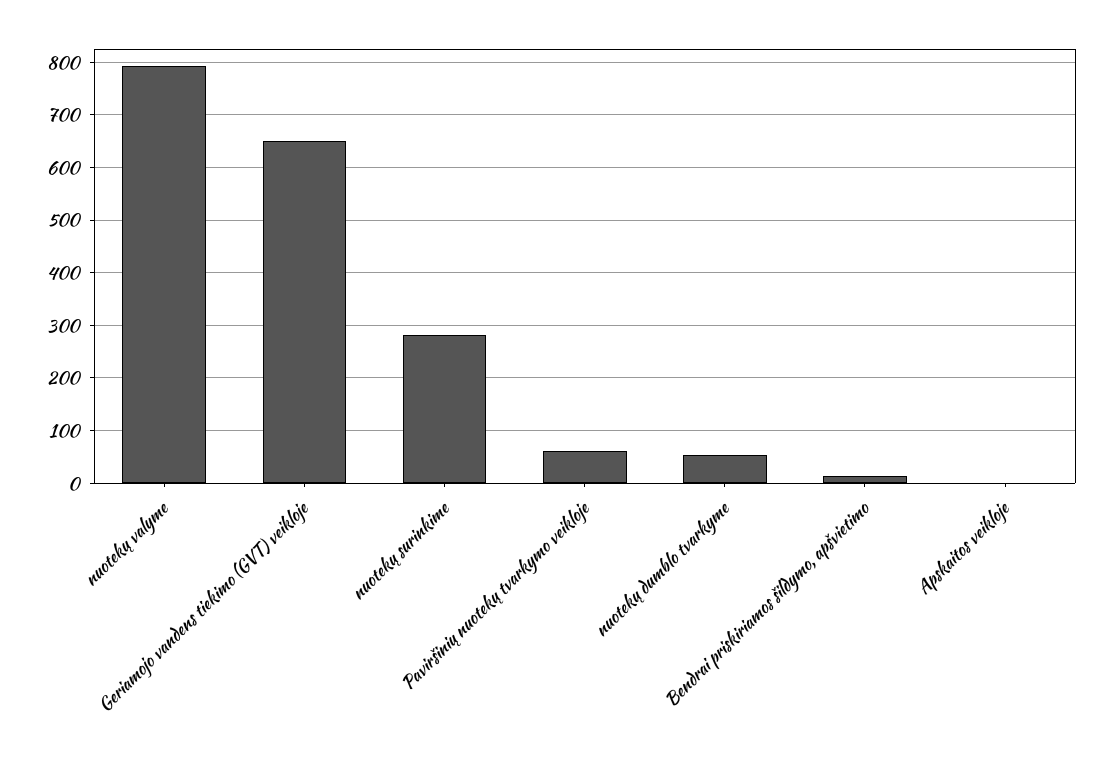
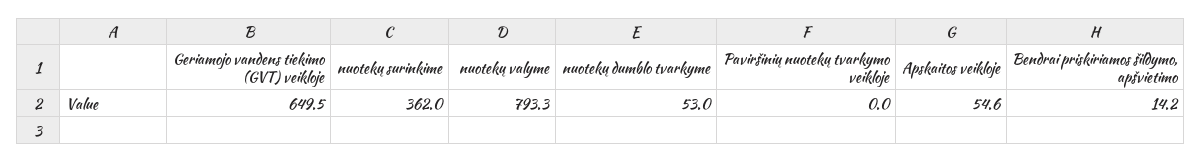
nuotekų surinkime: 280 -> 362
Paviršinių nuotekų tvarkymo veikloje: 60 -> 0
Apskaitos veikloje: 0 -> 54.6

